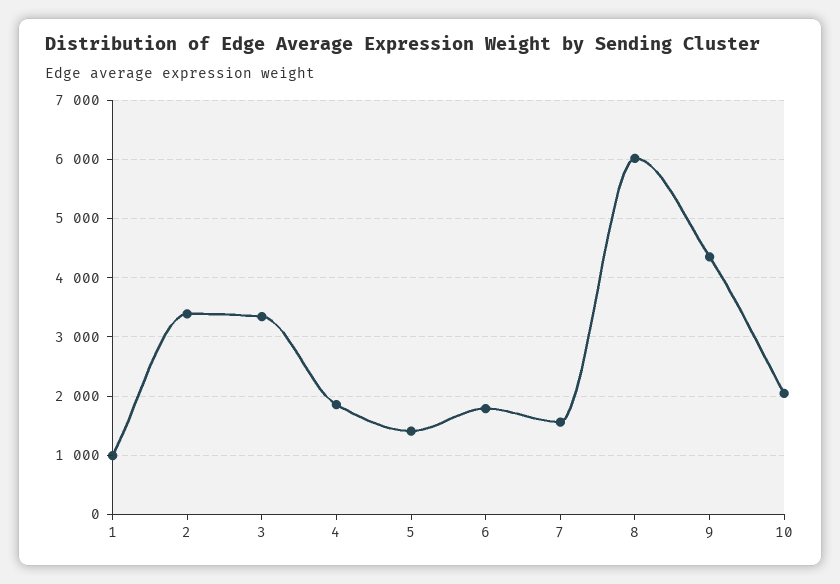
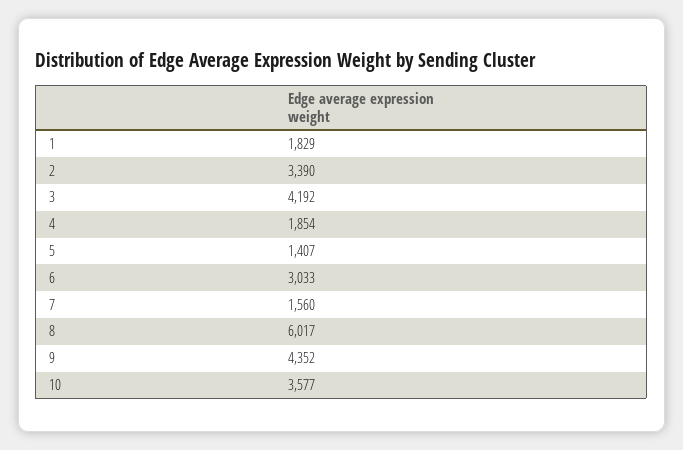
1: 1000 -> 1829
3: 3400 -> 4192
6: 1800 -> 3033
10: 2000 -> 3577

